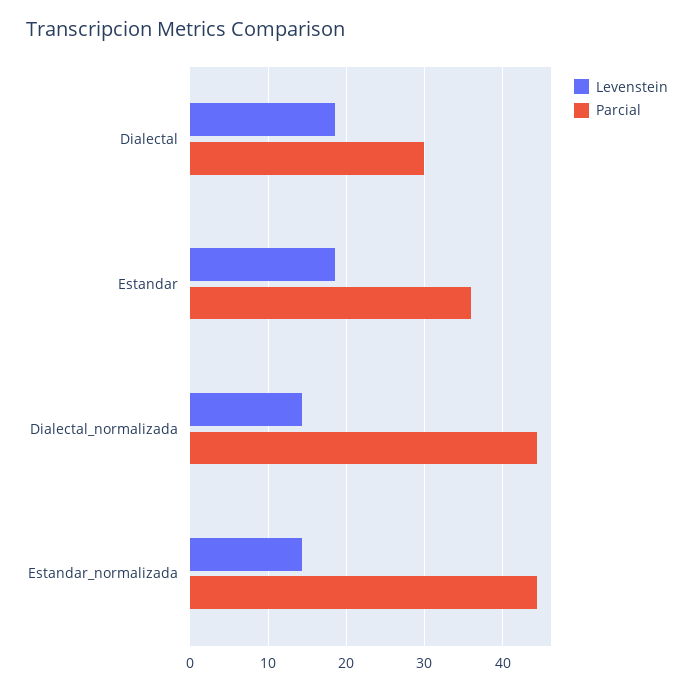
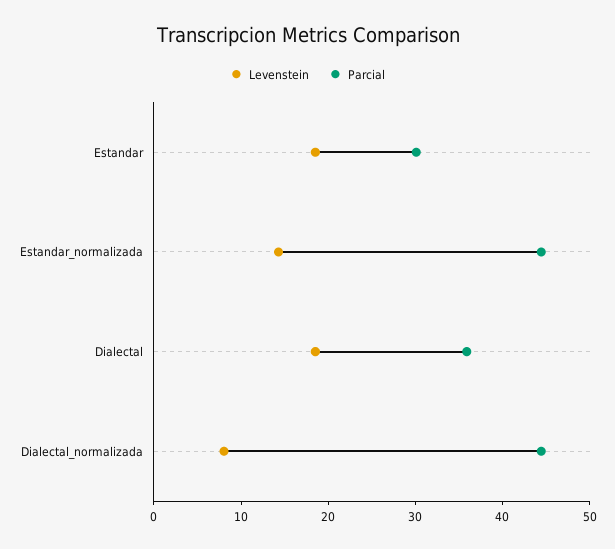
Parcial, Dialectal: 30 -> 36
Parcial, Estandar: 36 -> 30
Levenstein, Dialectal_normalizada: 14 -> 8

